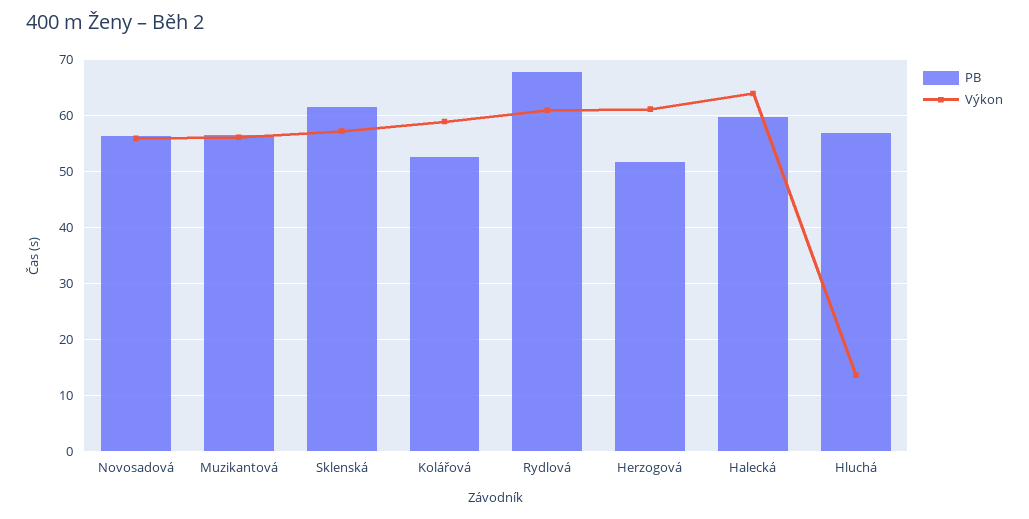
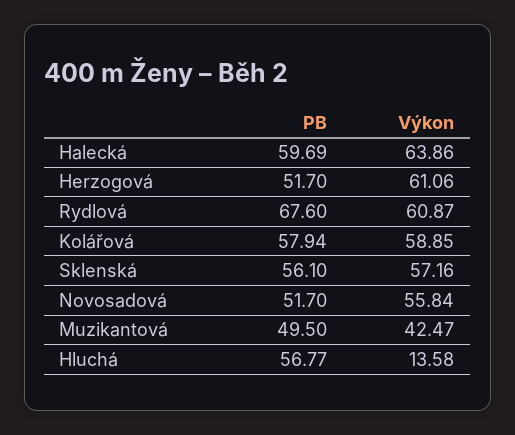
PB, Novosadová: 56 -> 51.7
PB, Muzikantová: 56 -> 49.5
Výkon, Muzikantová: 56 -> 42.47
PB, Sklenská: 62 -> 56.1
PB, Kolářová: 52 -> 57.94

